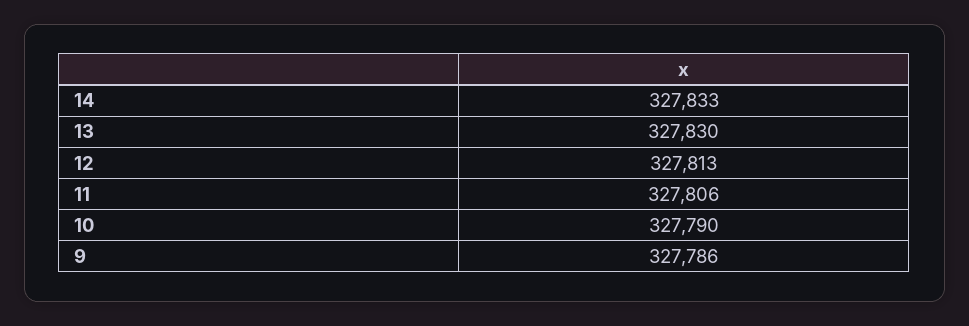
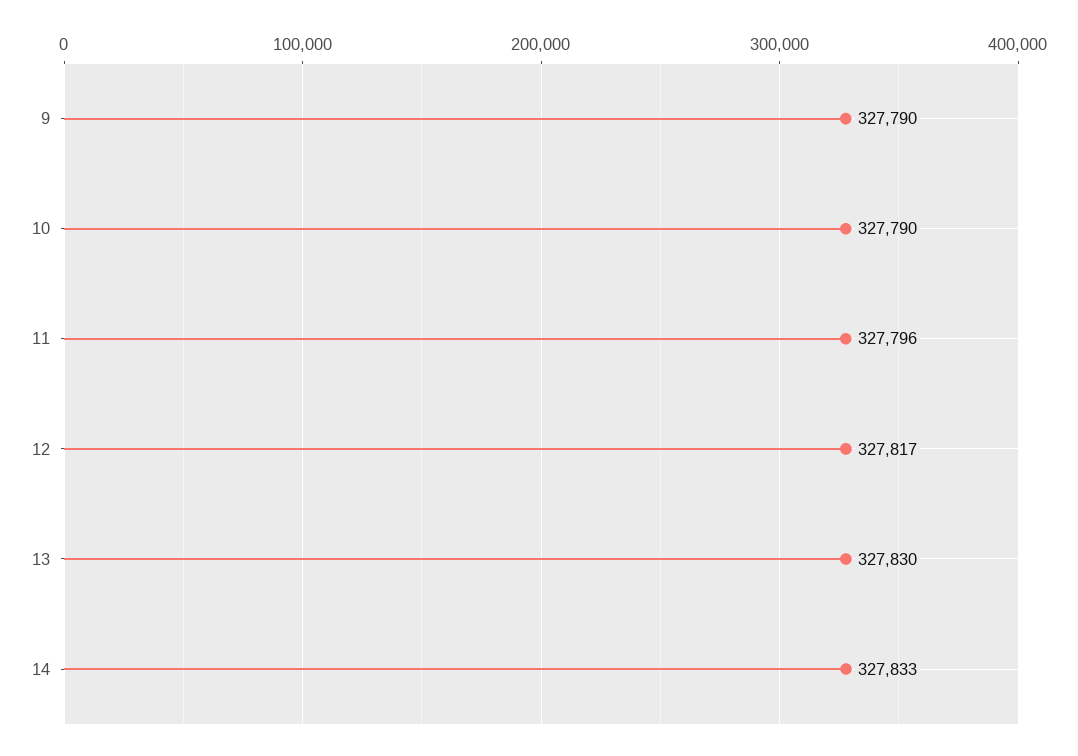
12: 327813 -> 327817
11: 327806 -> 327796
9: 327786 -> 327790

